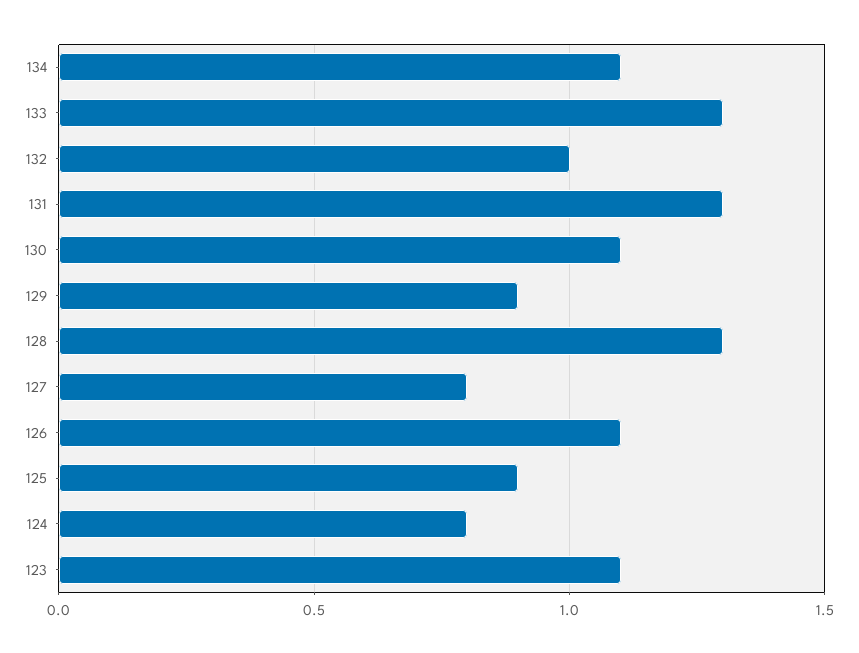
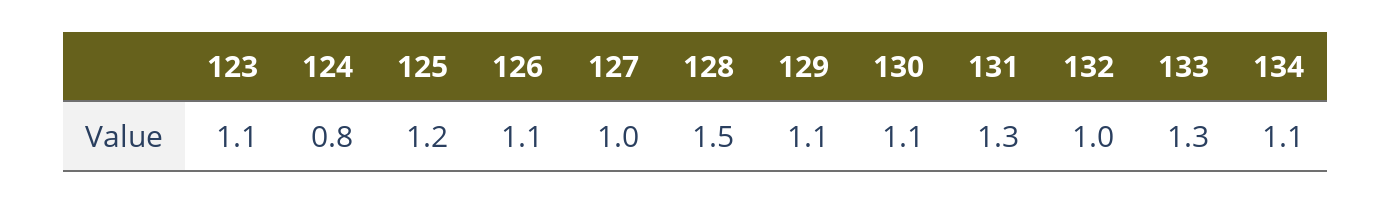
129: 0.9 -> 1.1
128: 1.3 -> 1.5
127: 0.8 -> 1
125: 0.9 -> 1.2

